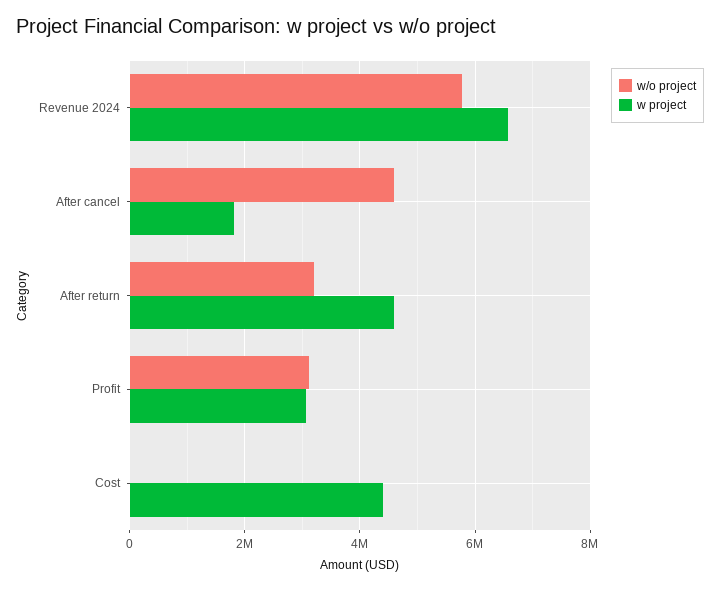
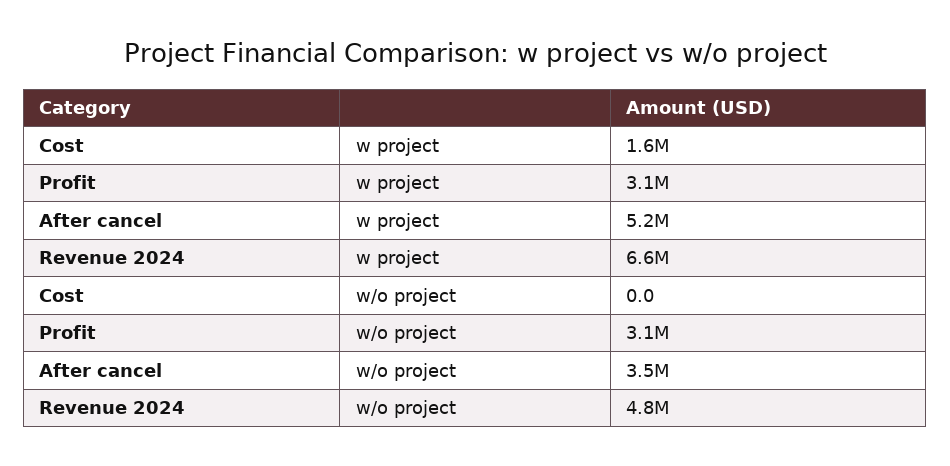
w/o project, Revenue 2024: 5800000 -> 4800000
w/o project, After cancel: 4600000 -> 3500000
w project, After cancel: 1800000 -> 5200000
w/o project, After return: 3200000 -> none
w project, After return: 4600000 -> none
w project, Cost: 4400000 -> 1600000

